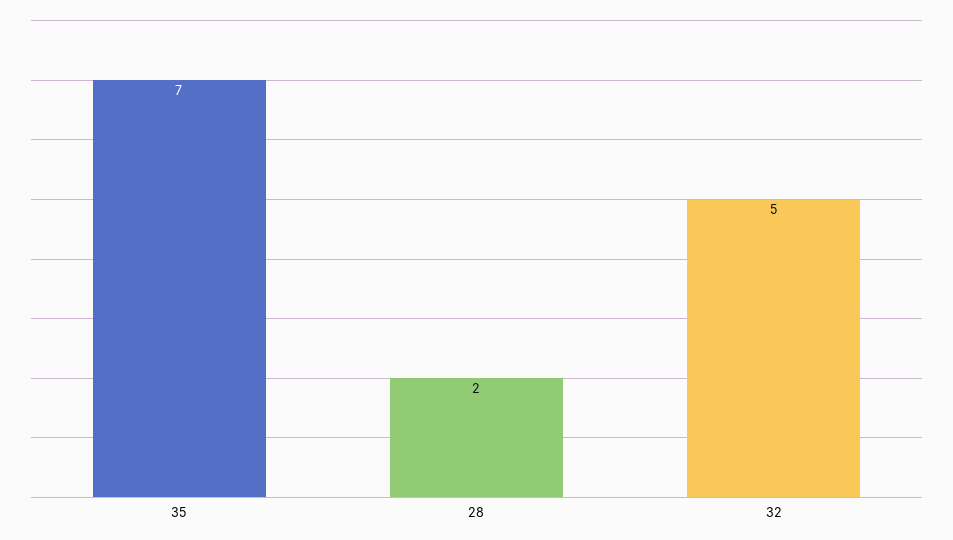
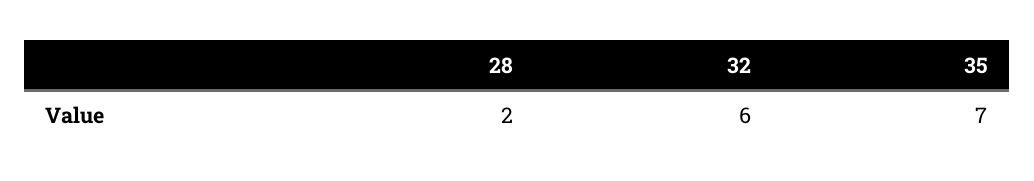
32: 5 -> 6

